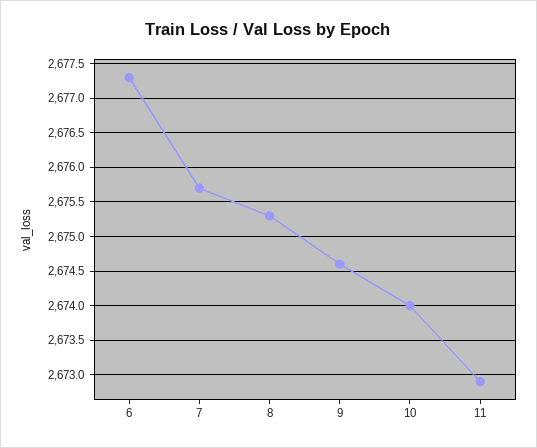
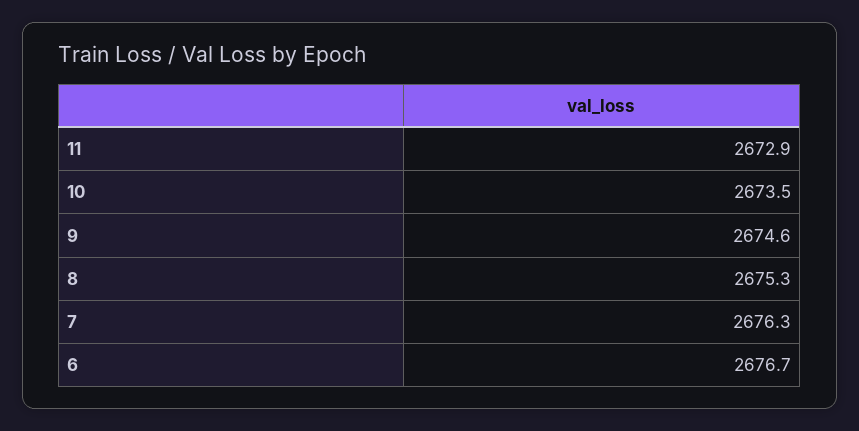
6: 2677.3 -> 2676.7
7: 2675.7 -> 2676.3
10: 2674 -> 2673.5

